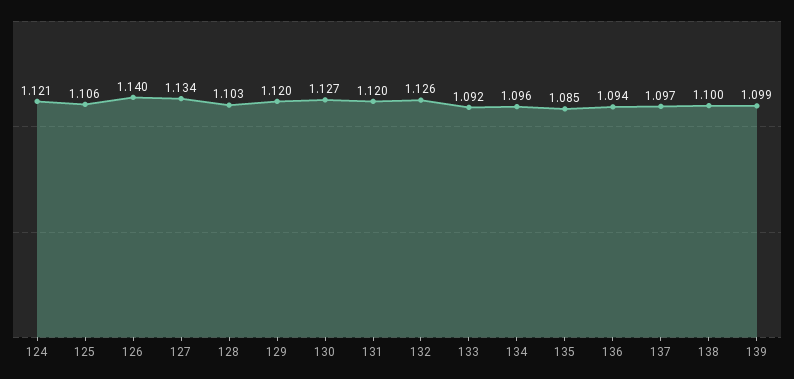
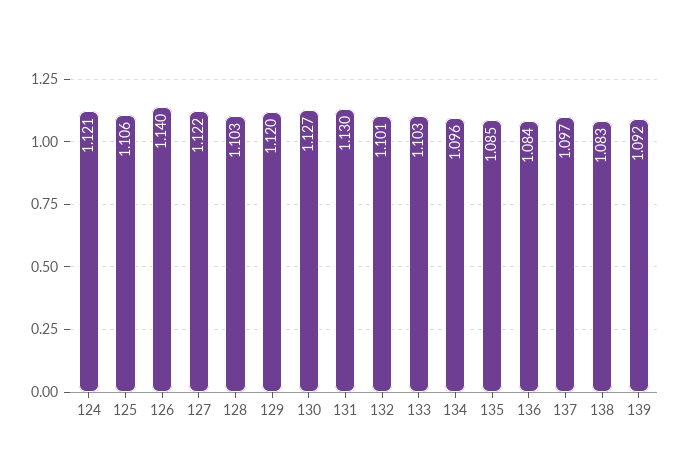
127: 1.134 -> 1.122
131: 1.12 -> 1.13
132: 1.126 -> 1.101
133: 1.092 -> 1.103
136: 1.094 -> 1.084
138: 1.1 -> 1.083
139: 1.099 -> 1.092

